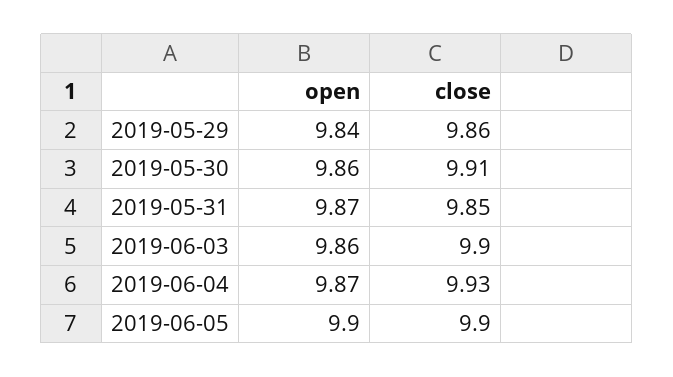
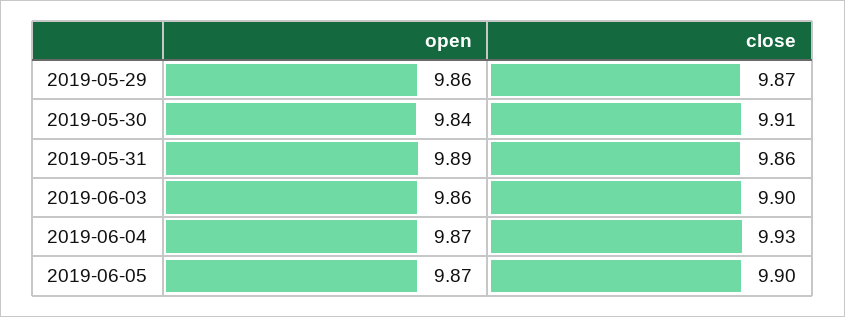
open, 2019-05-29: 9.84 -> 9.86
close, 2019-05-29: 9.86 -> 9.87
open, 2019-05-30: 9.86 -> 9.84
open, 2019-05-31: 9.87 -> 9.89
close, 2019-05-31: 9.85 -> 9.86
open, 2019-06-05: 9.9 -> 9.87

